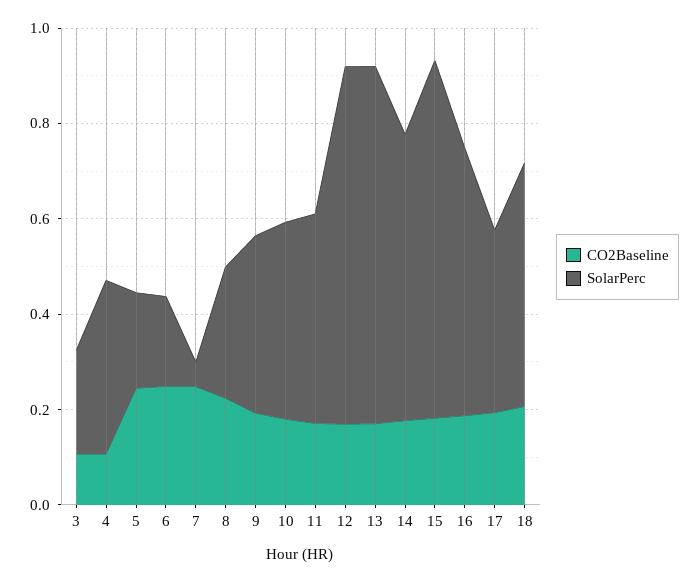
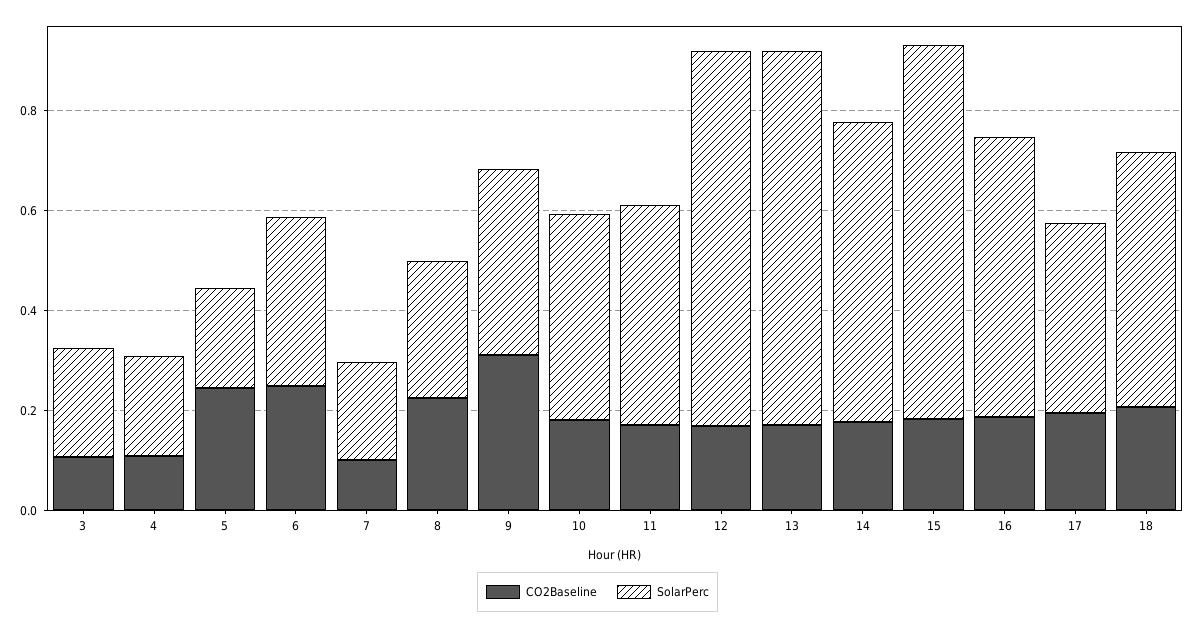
SolarPerc, 4: 0.35 -> 0.2
SolarPerc, 6: 0.2 -> 0.35
CO2Baseline, 7: 0.25 -> 0.1
SolarPerc, 7: 0.05 -> 0.2
CO2Baseline, 9: 0.2 -> 0.3

